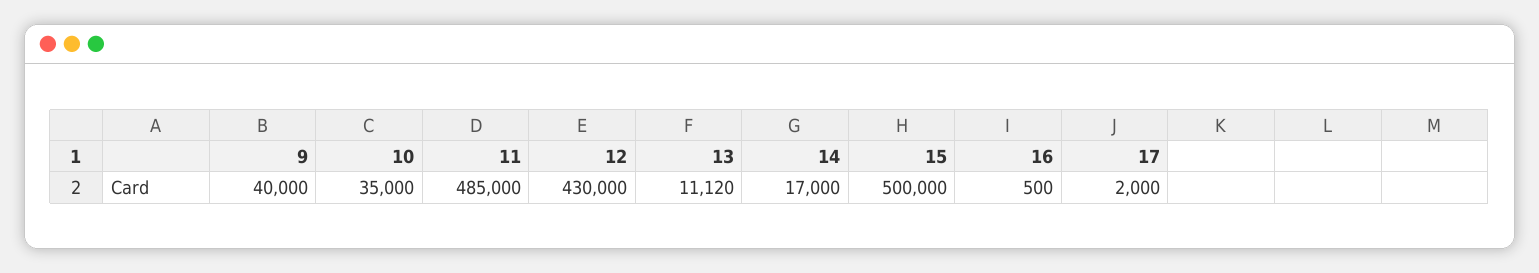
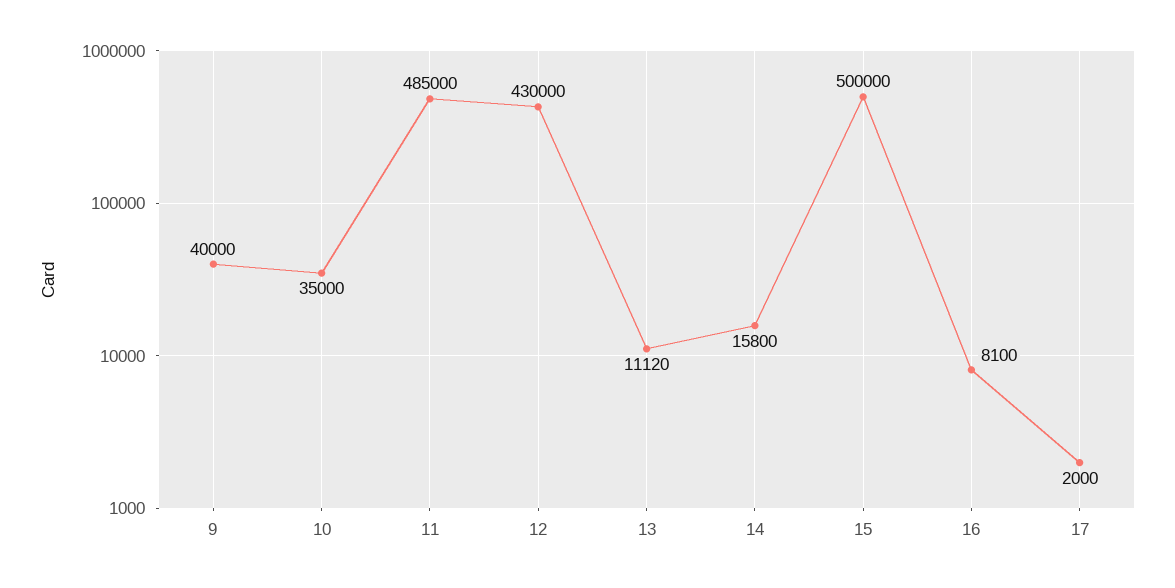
14: 17000 -> 15800
16: 500 -> 8100

